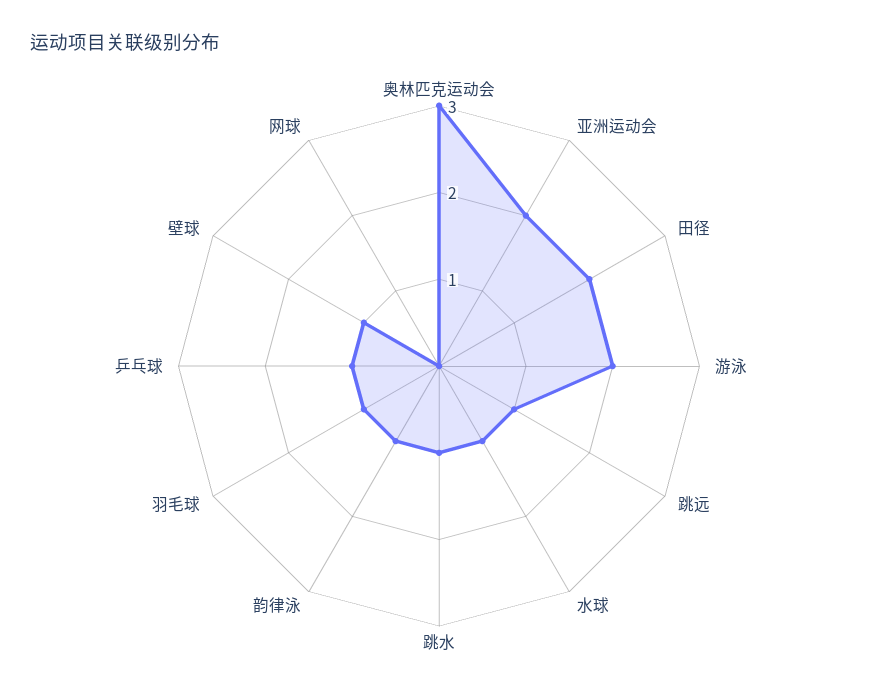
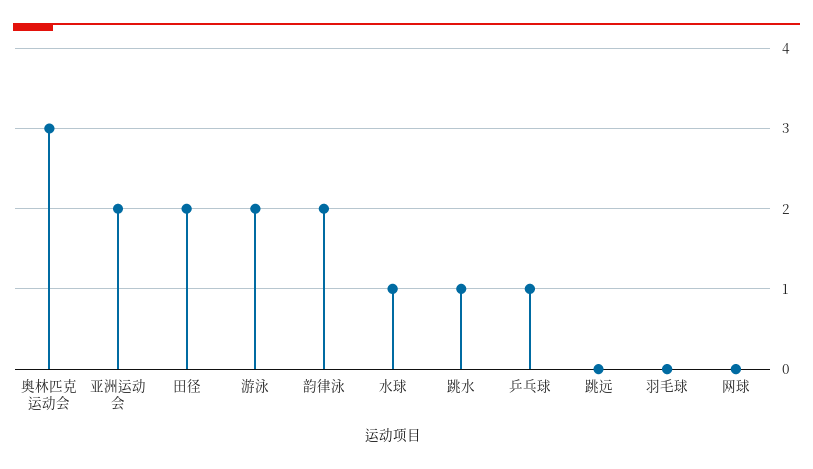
跳远: 1 -> 0
韵律泳: 1 -> 2
羽毛球: 1 -> 0
壁球: 1 -> none

